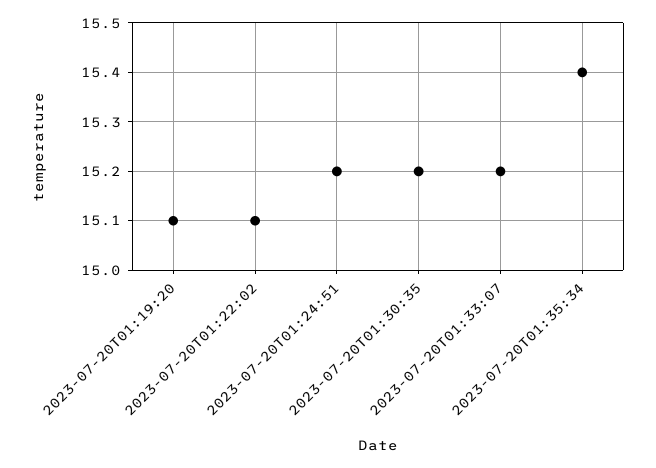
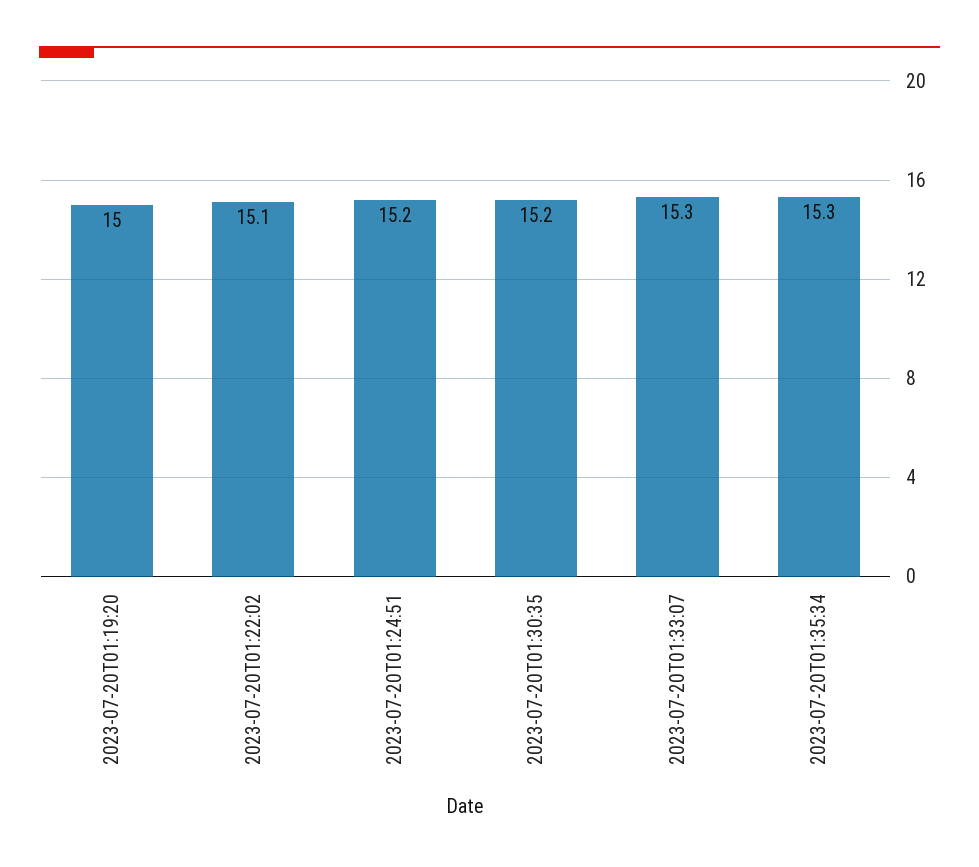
2023-07-20T01:19:20: 15.1 -> 15
2023-07-20T01:33:07: 15.2 -> 15.3
2023-07-20T01:35:34: 15.4 -> 15.3

